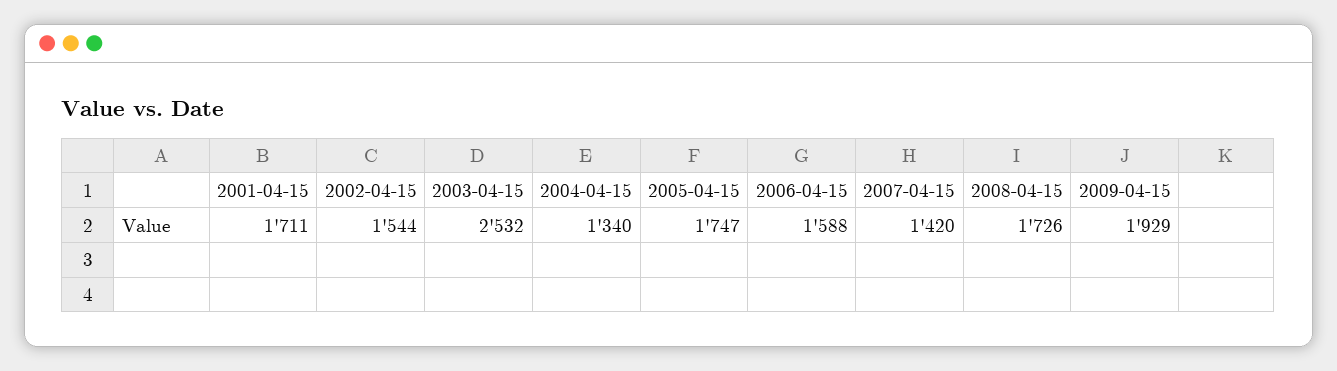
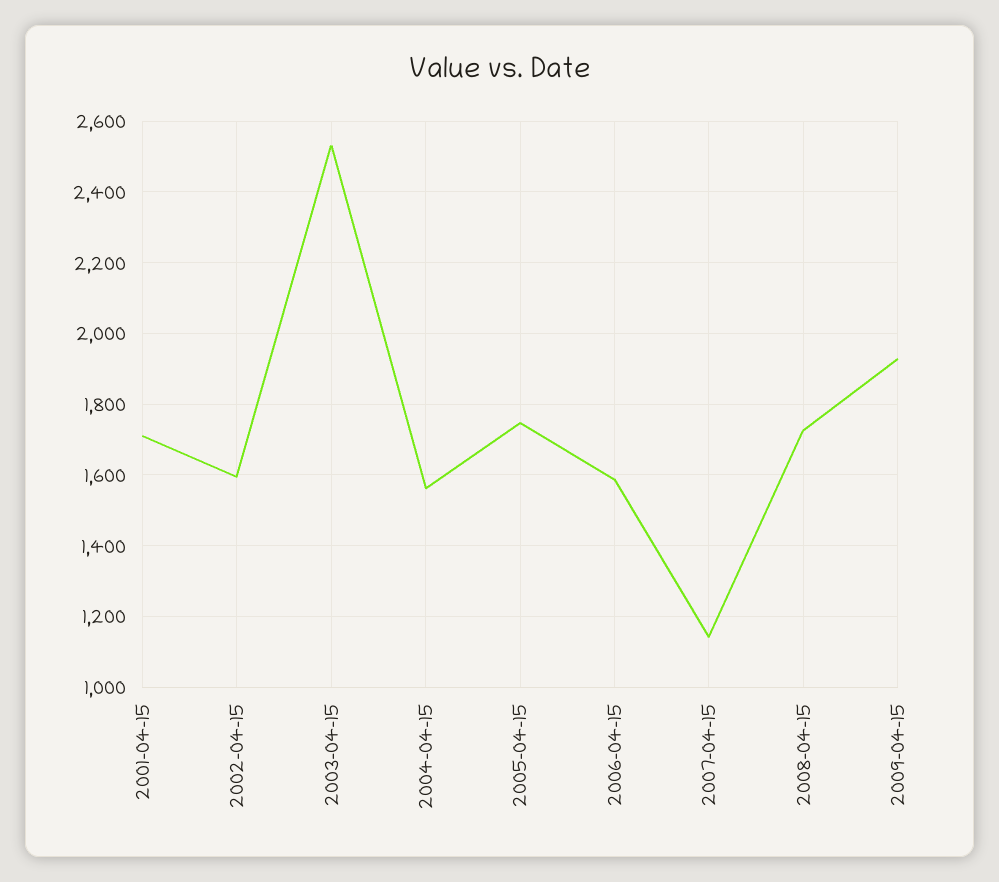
2002-04-15: 1544 -> 1600
2004-04-15: 1340 -> 1560
2007-04-15: 1420 -> 1140

